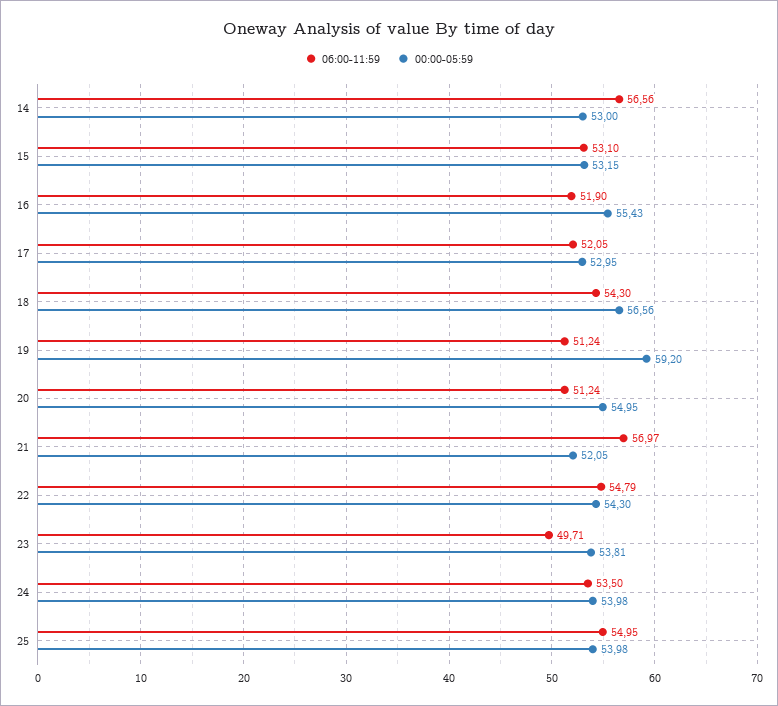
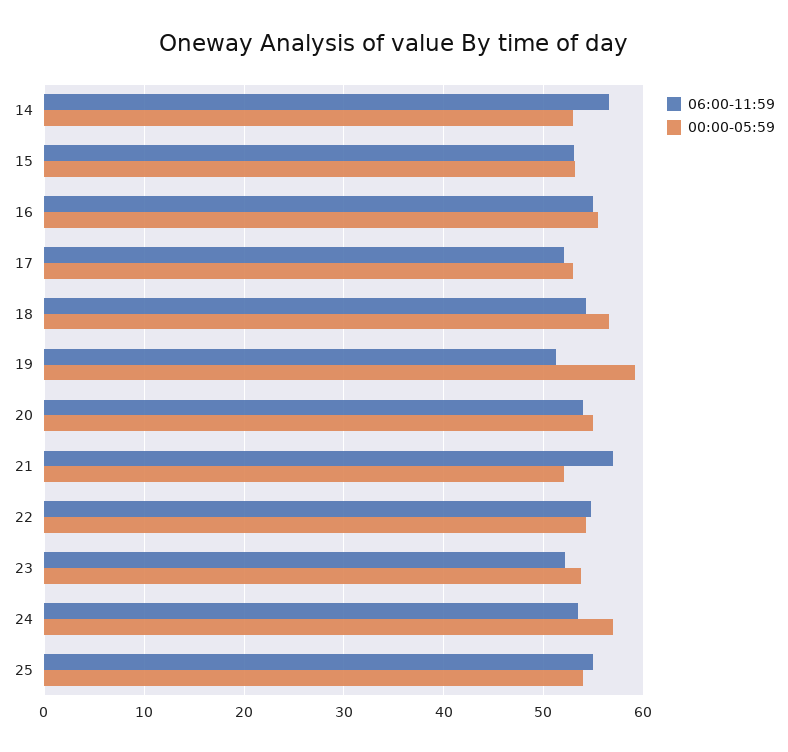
06:00-11:59, 16: 51.9 -> 55
06:00-11:59, 20: 51.24 -> 54
06:00-11:59, 23: 49.71 -> 52
00:00-05:59, 24: 53.98 -> 57

